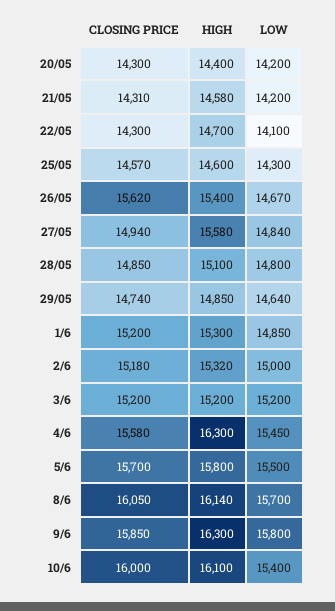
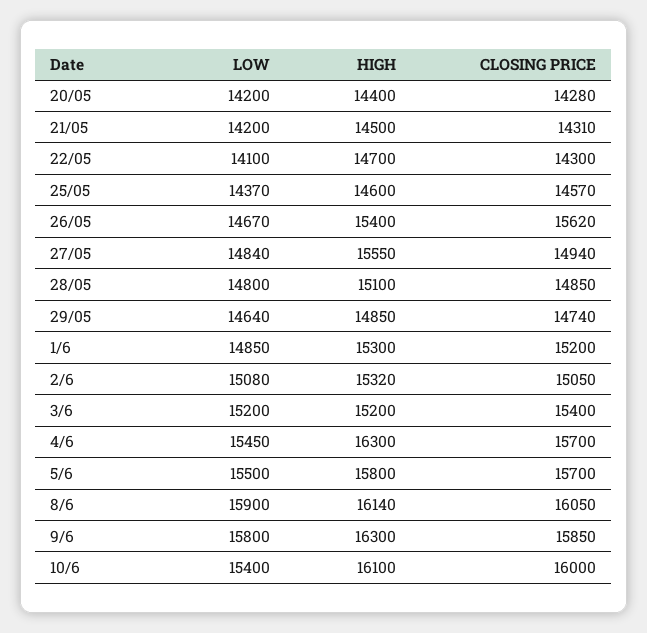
CLOSING PRICE, 20/05: 14300 -> 14280
HIGH, 21/05: 14580 -> 14500
LOW, 25/05: 14300 -> 14370
HIGH, 27/05: 15580 -> 15550
CLOSING PRICE, 2/6: 15180 -> 15050
LOW, 2/6: 15000 -> 15080
CLOSING PRICE, 3/6: 15200 -> 15400
CLOSING PRICE, 4/6: 15580 -> 15700
LOW, 8/6: 15700 -> 15900

